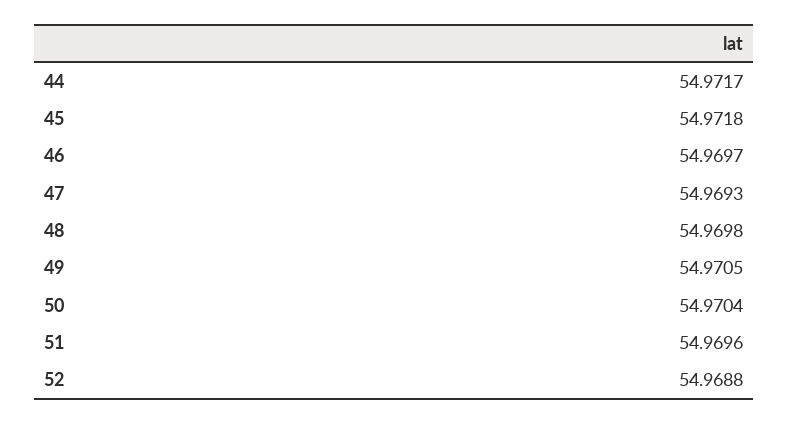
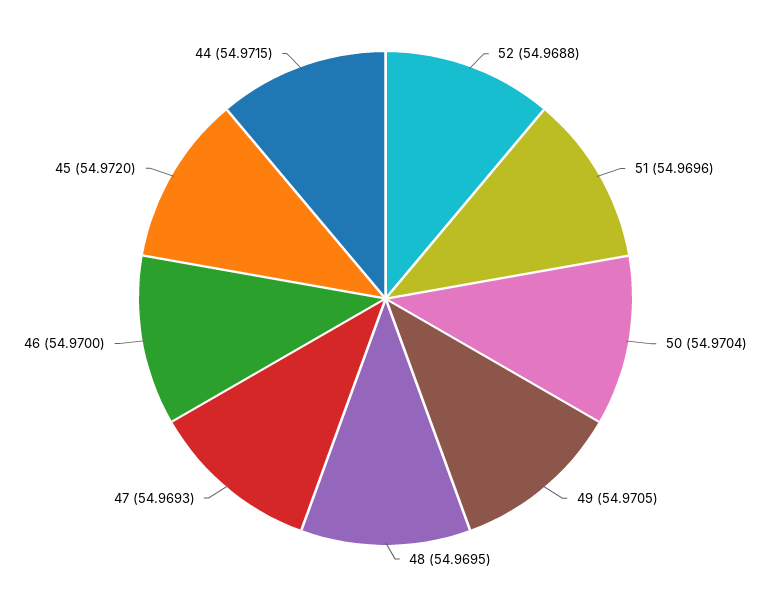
44: 54.9717 -> 54.9715
45: 54.9718 -> 54.972
46: 54.9697 -> 54.97
48: 54.9698 -> 54.9695

